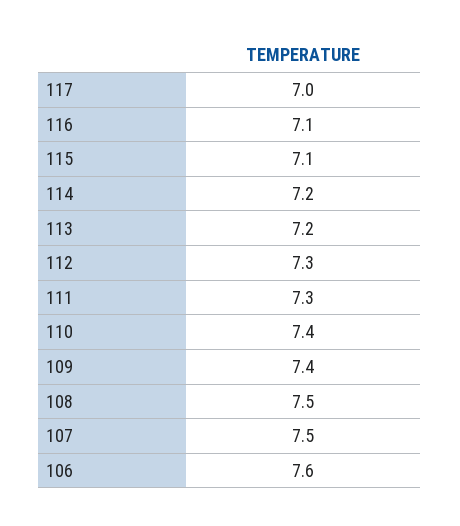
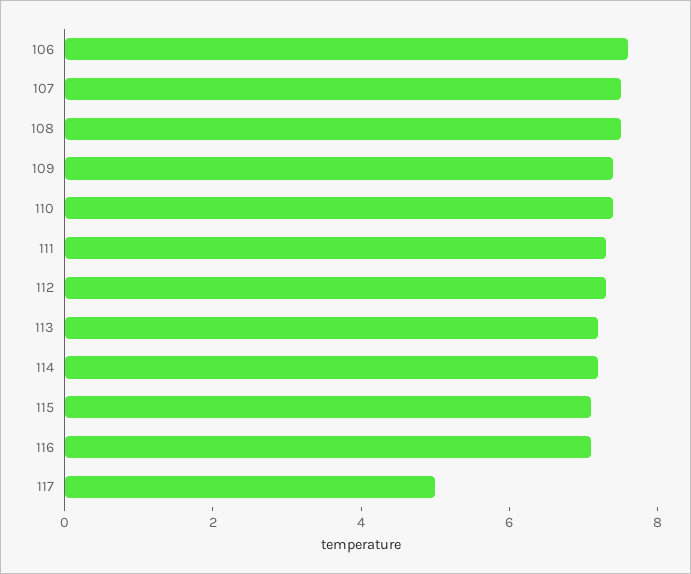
117: 7 -> 5

